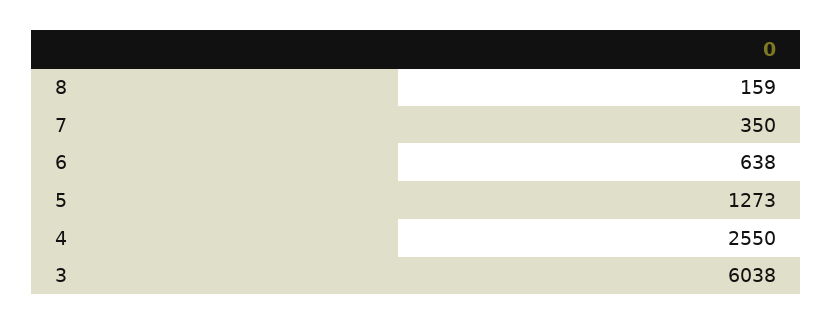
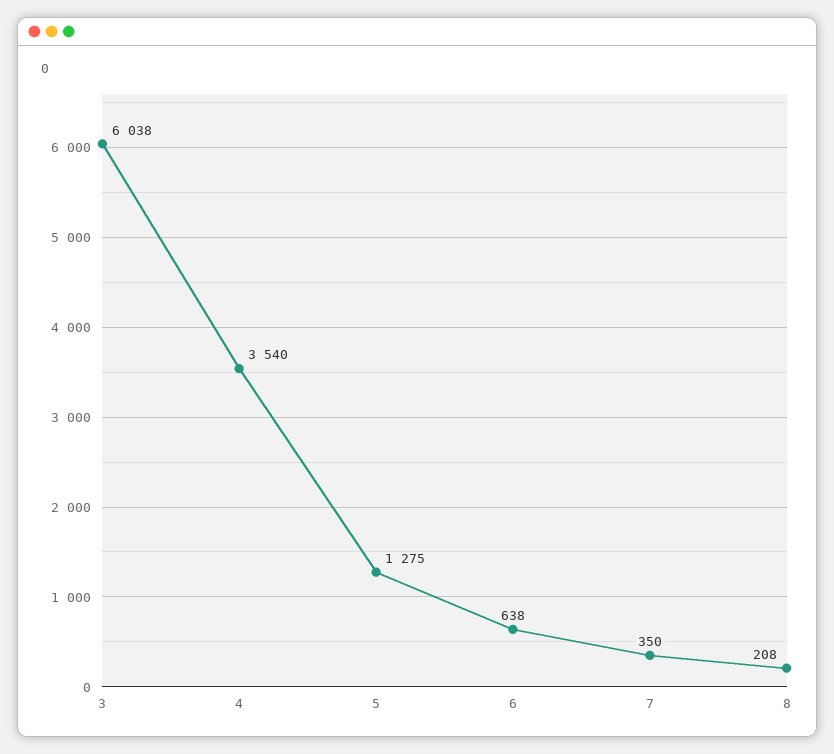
8: 159 -> 208
5: 1273 -> 1275
4: 2550 -> 3540

